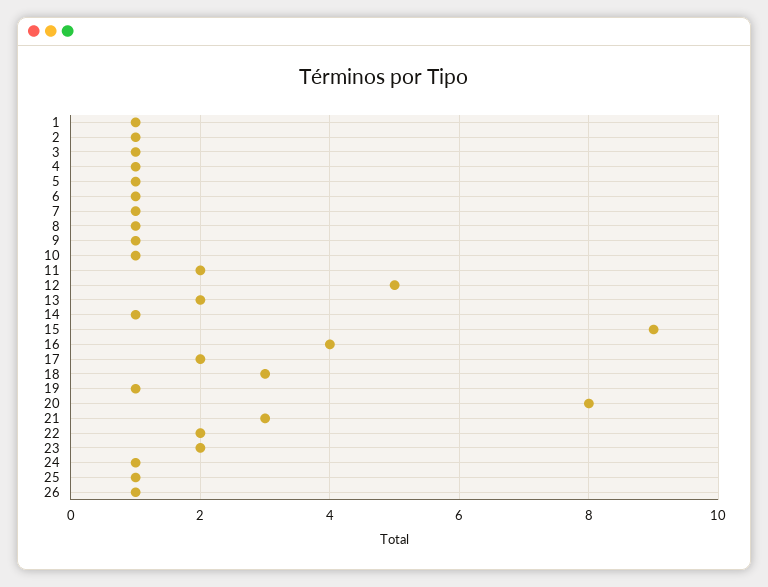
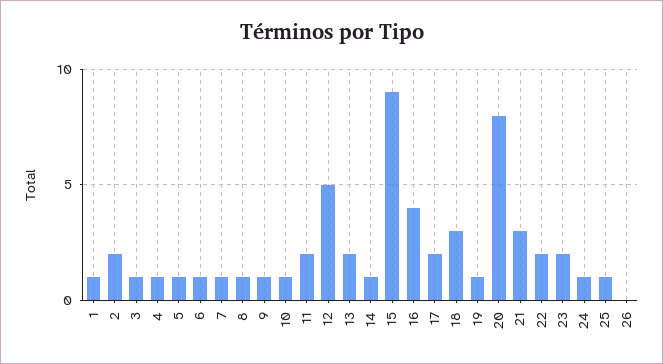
2: 1 -> 2
26: 1 -> 0

